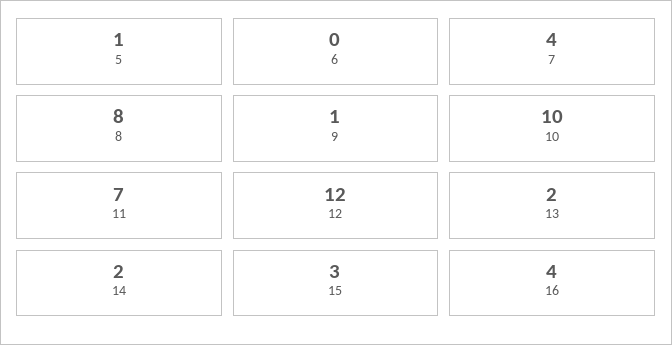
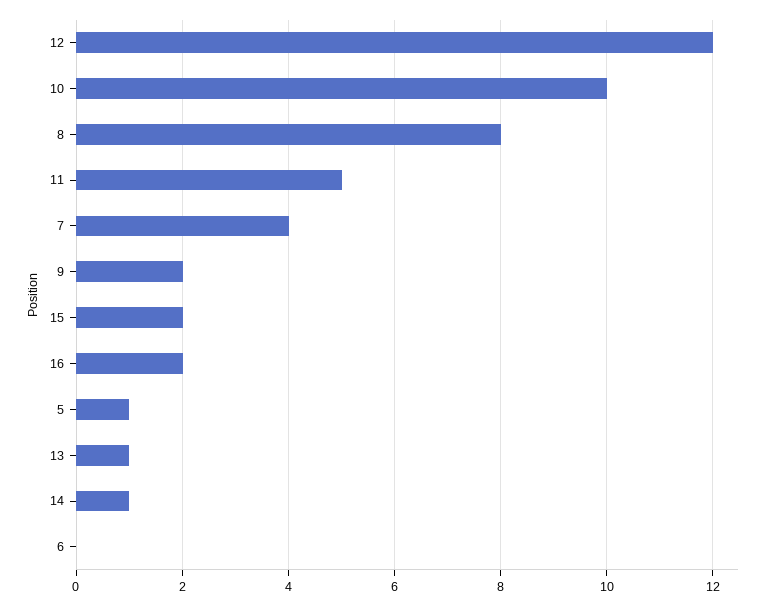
9: 1 -> 2
11: 7 -> 5
13: 2 -> 1
14: 2 -> 1
15: 3 -> 2
16: 4 -> 2

